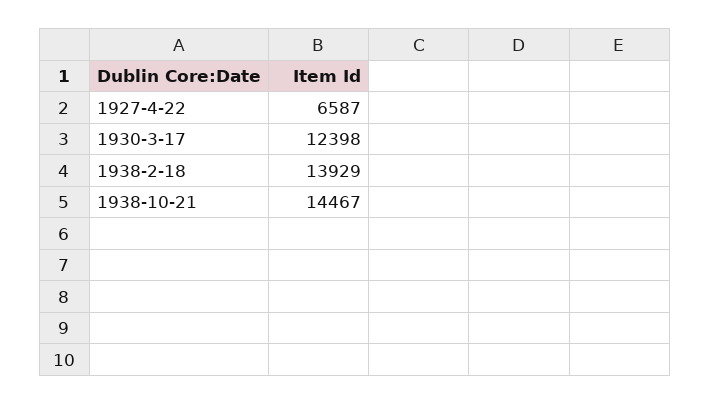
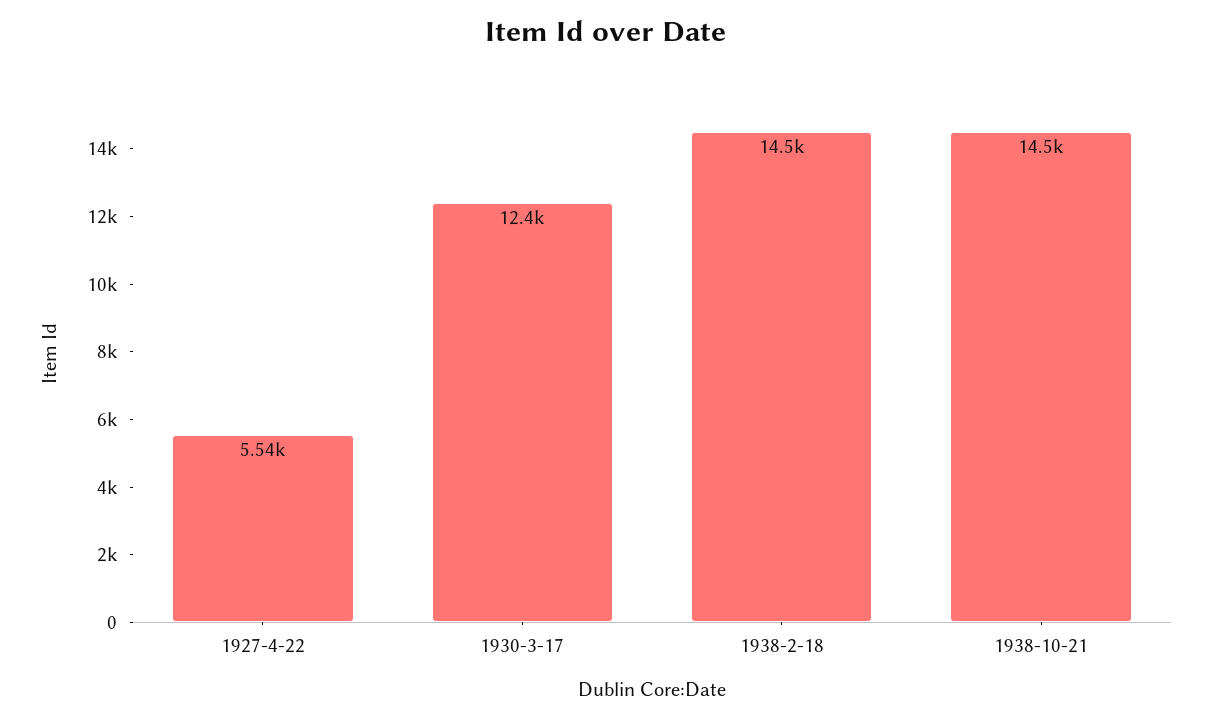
1927-4-22: 6587 -> 5540
1938-2-18: 13929 -> 14500

